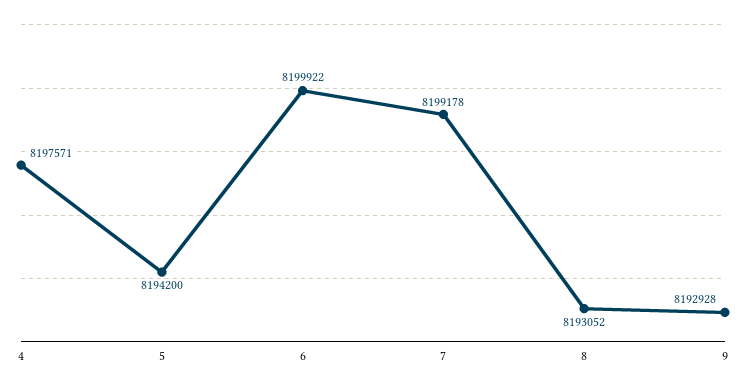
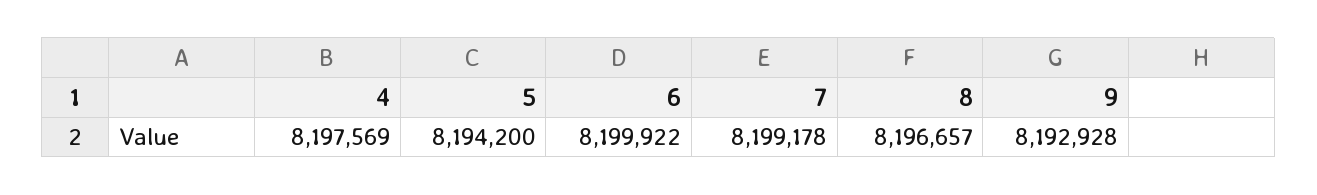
4: 8197571 -> 8197569
8: 8193052 -> 8196657

